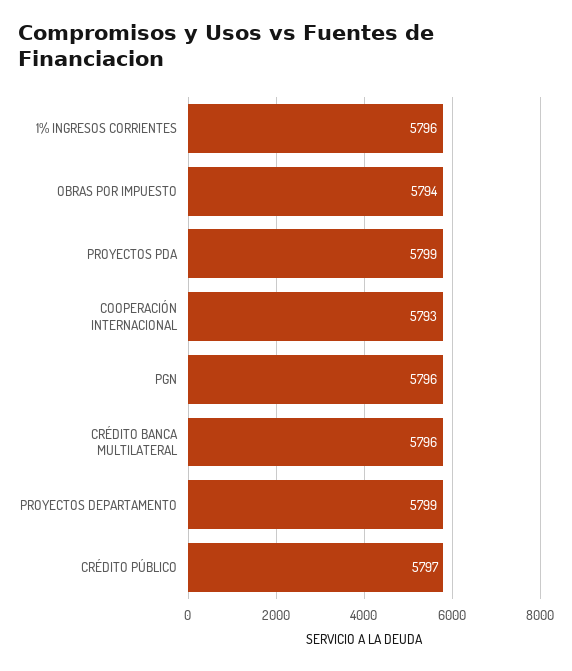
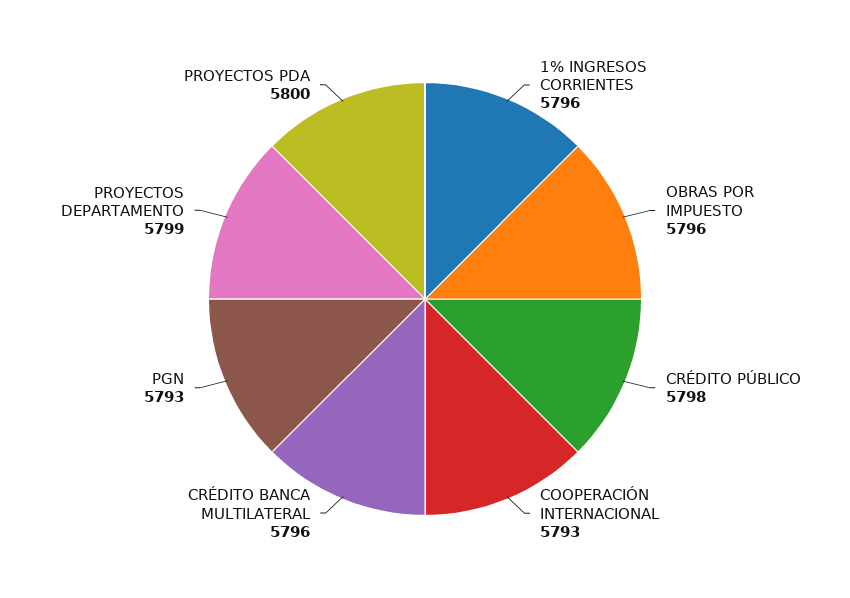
OBRAS POR IMPUESTO: 5794 -> 5796
PROYECTOS PDA: 5799 -> 5800
PGN: 5796 -> 5793
CRÉDITO PÚBLICO: 5797 -> 5798

